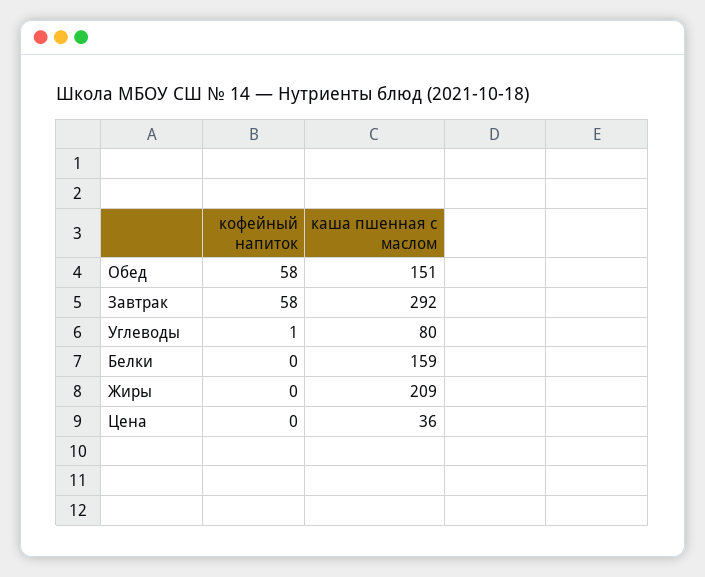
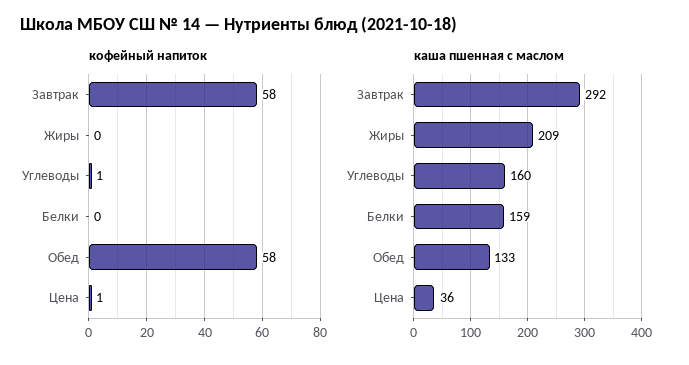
каша пшенная с маслом, Обед: 151 -> 133
каша пшенная с маслом, Углеводы: 80 -> 160
кофейный напиток, Цена: 0 -> 1

